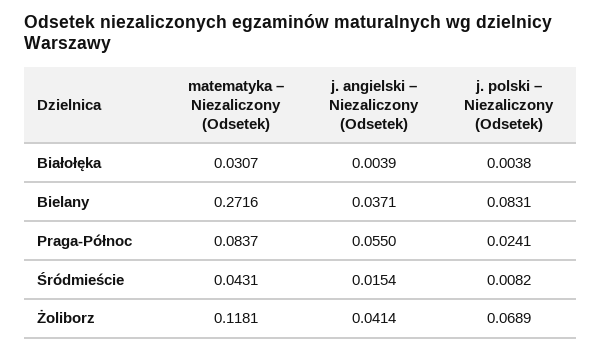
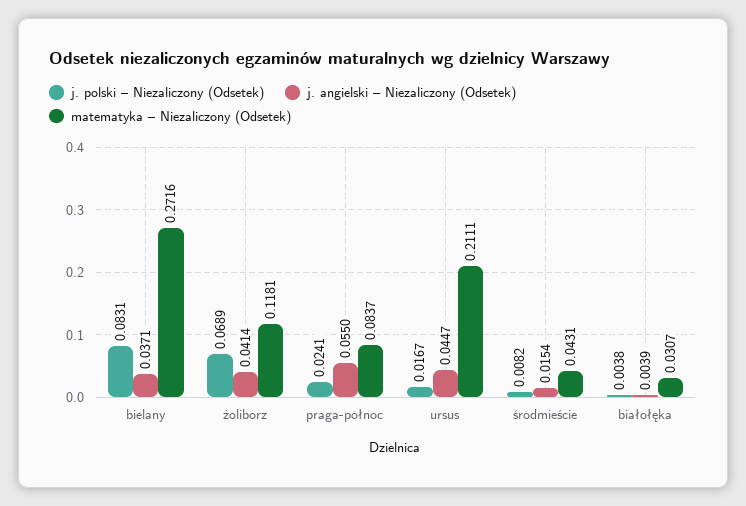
j. polski – Niezaliczony (Odsetek), ursus: none -> 0.0167
j. angielski – Niezaliczony (Odsetek), ursus: none -> 0.0447
matematyka – Niezaliczony (Odsetek), ursus: none -> 0.2111

